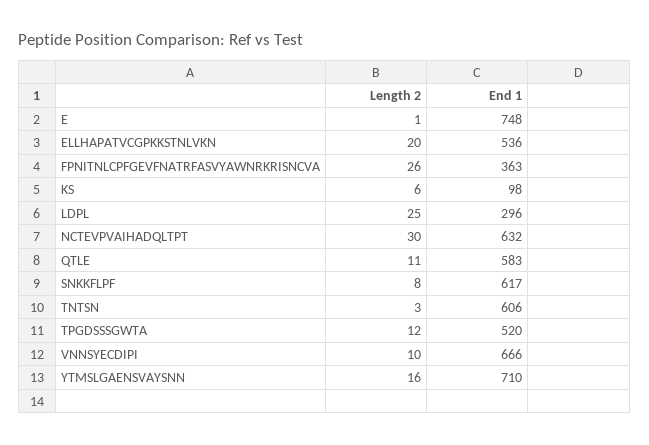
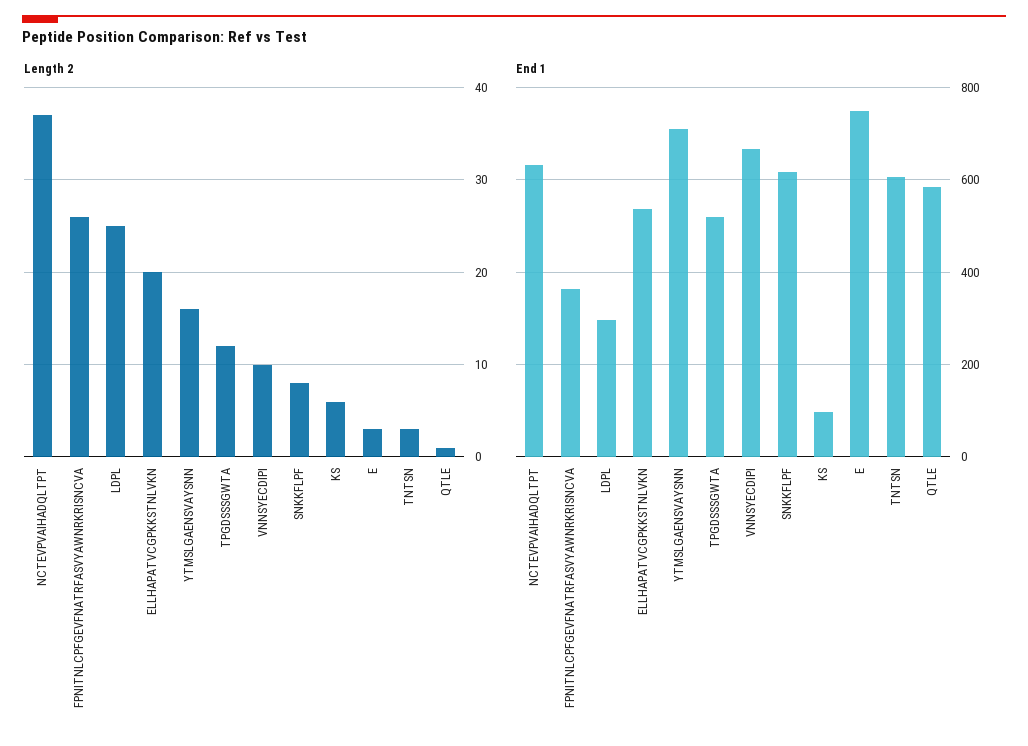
Length 2, E: 1 -> 3
Length 2, NCTEVPVAIHADQLTPT: 30 -> 37
Length 2, QTLE: 11 -> 1

